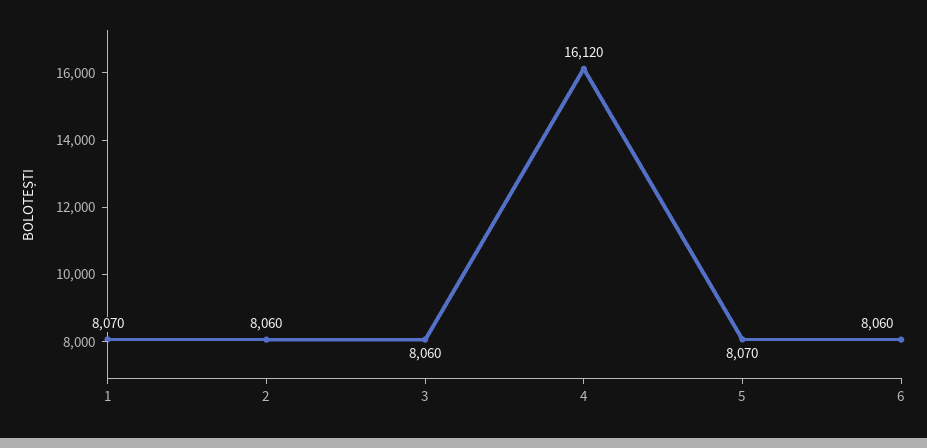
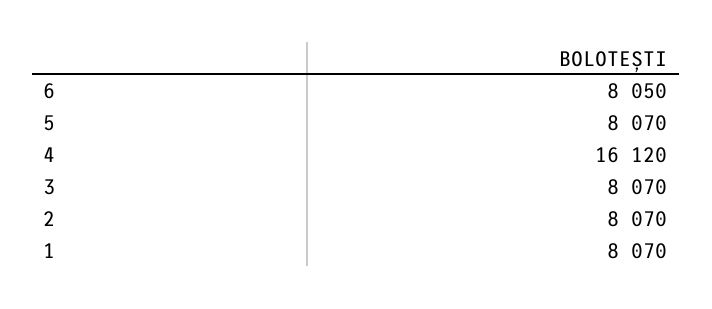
2: 8060 -> 8070
3: 8060 -> 8070
6: 8060 -> 8050

